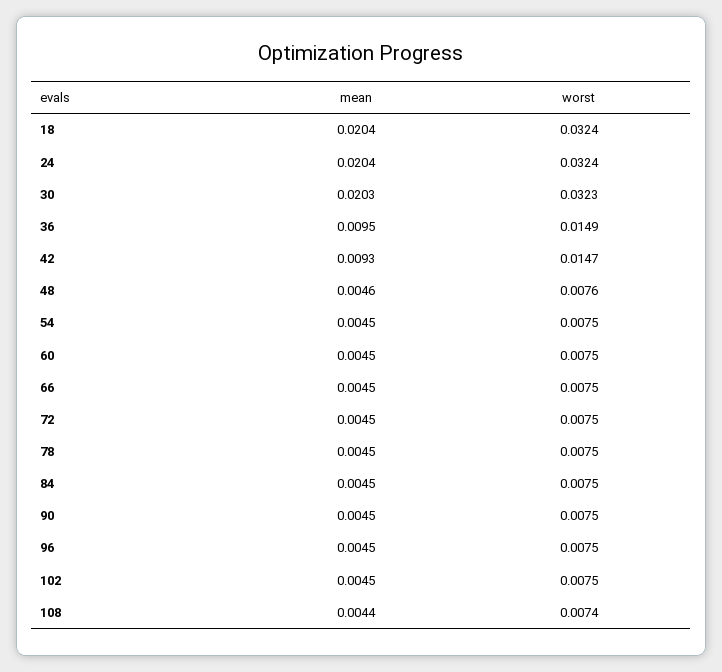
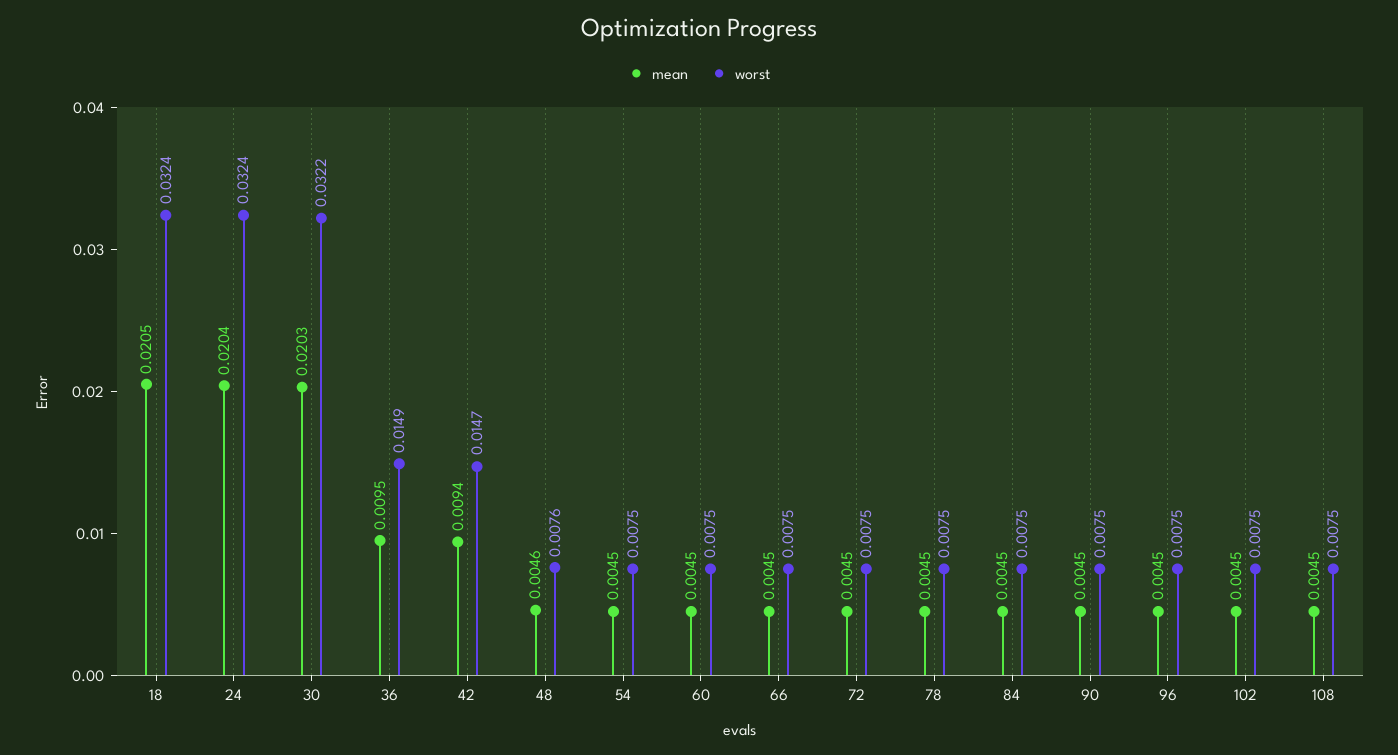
mean, 18: 0.0204 -> 0.0205
worst, 30: 0.0323 -> 0.0322
mean, 42: 0.0093 -> 0.0094
mean, 108: 0.0044 -> 0.0045
worst, 108: 0.0074 -> 0.0075

